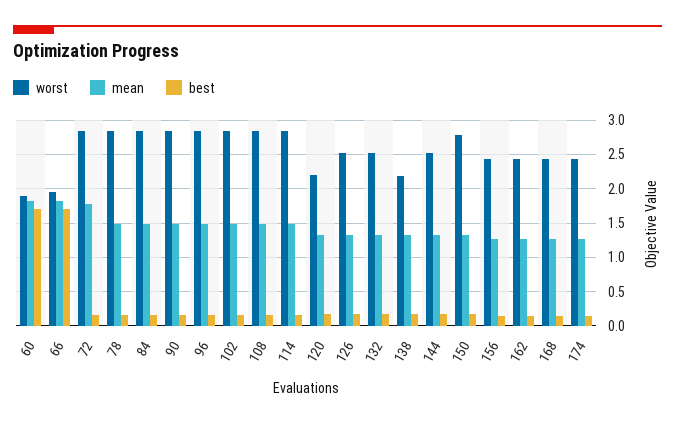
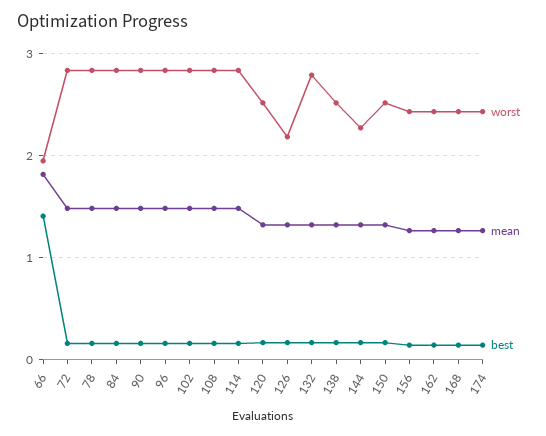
worst, 60: 1.9 -> none
mean, 60: 1.8 -> none
best, 60: 1.7 -> none
best, 66: 1.7 -> 1.4
mean, 72: 1.8 -> 1.5
worst, 120: 2.2 -> 2.5
worst, 126: 2.5 -> 2.2
worst, 132: 2.5 -> 2.8
worst, 138: 2.2 -> 2.5
worst, 144: 2.5 -> 2.3
worst, 150: 2.8 -> 2.5

